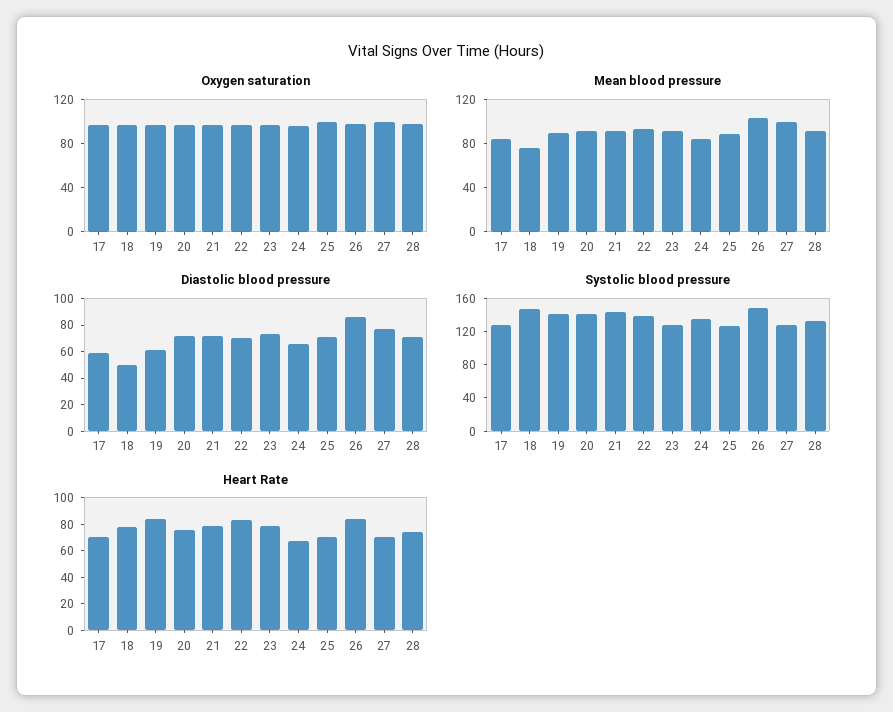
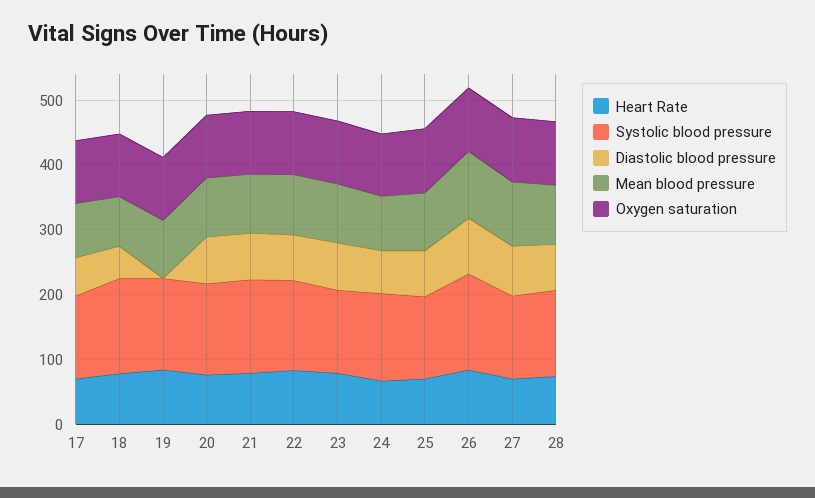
Diastolic blood pressure, 19: 60 -> 0

